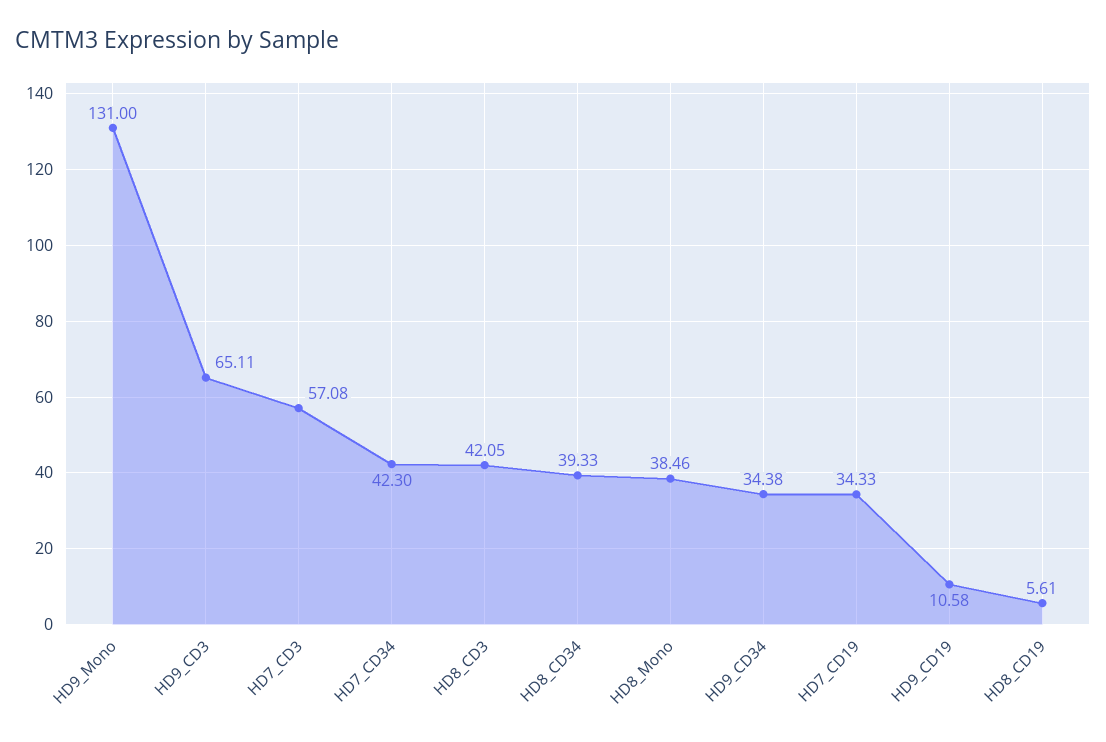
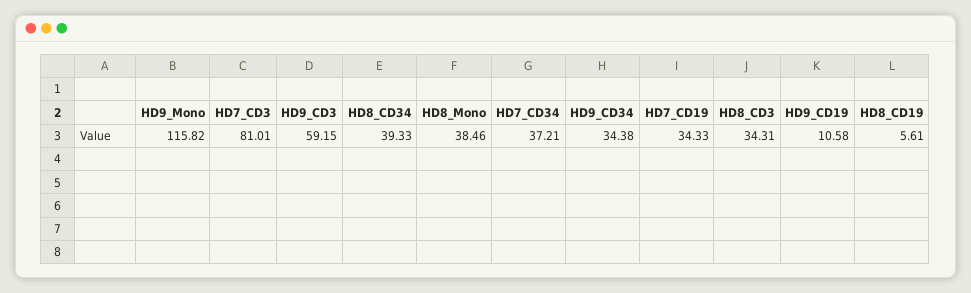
HD9_Mono: 131 -> 115.82
HD9_CD3: 65.11 -> 59.15
HD7_CD3: 57.08 -> 81.01
HD7_CD34: 42.3 -> 37.21
HD8_CD3: 42.05 -> 34.31

